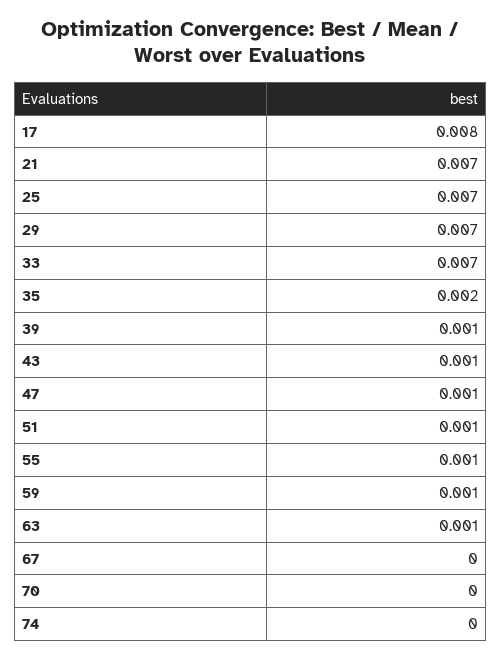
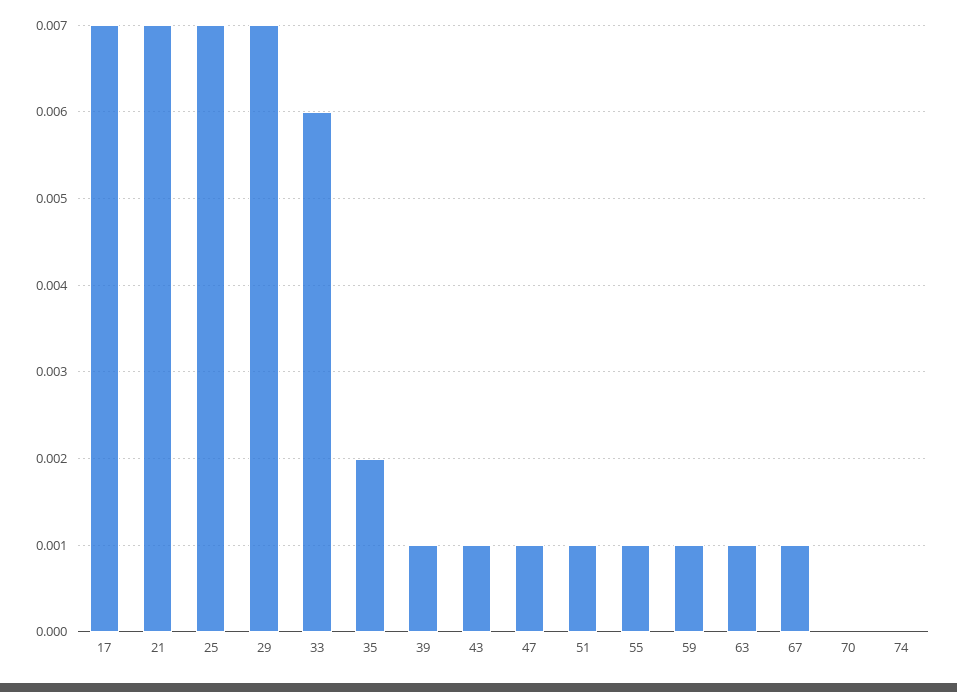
17: 0.008 -> 0.007
33: 0.007 -> 0.006
67: 0 -> 0.001

